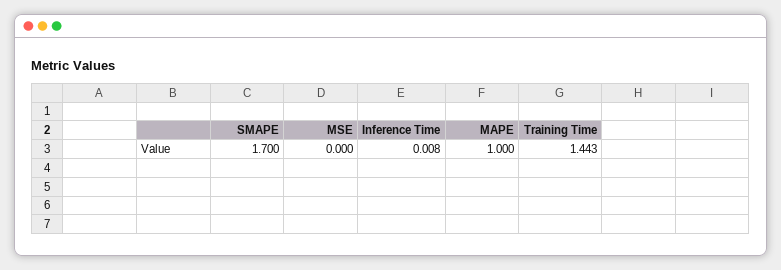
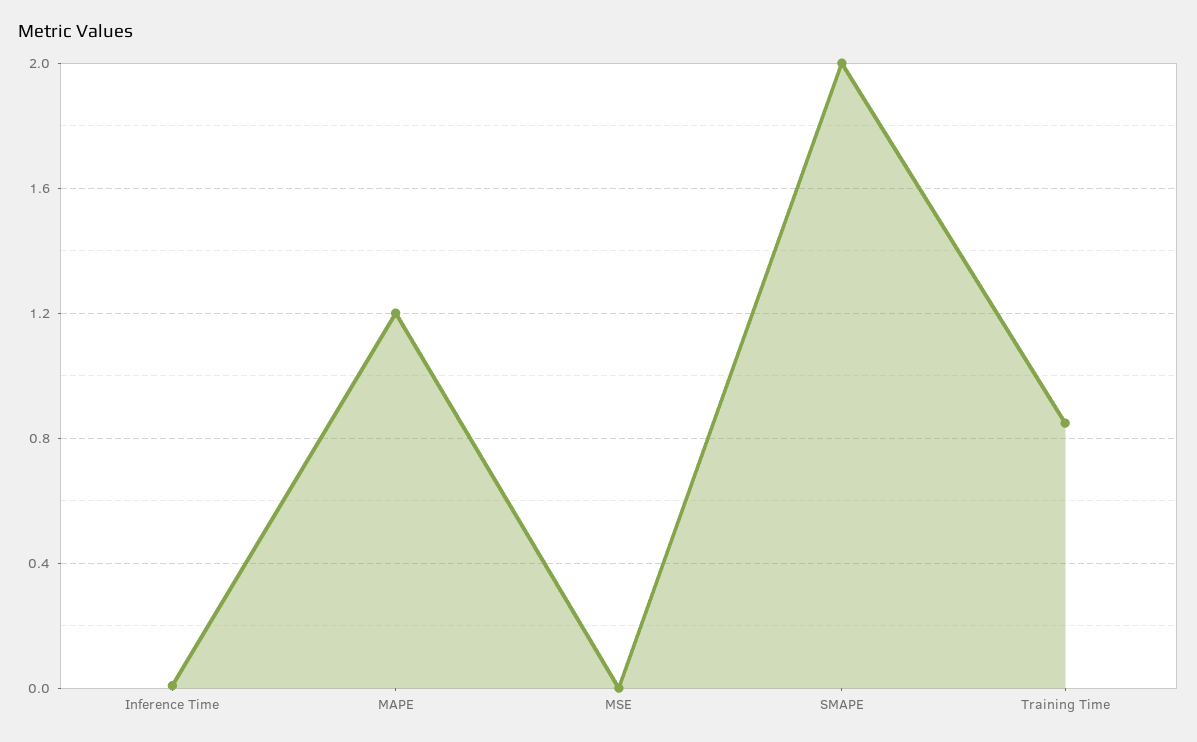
SMAPE: 1.7 -> 2
MAPE: 1 -> 1.2
Training Time: 1.443 -> 0.85

